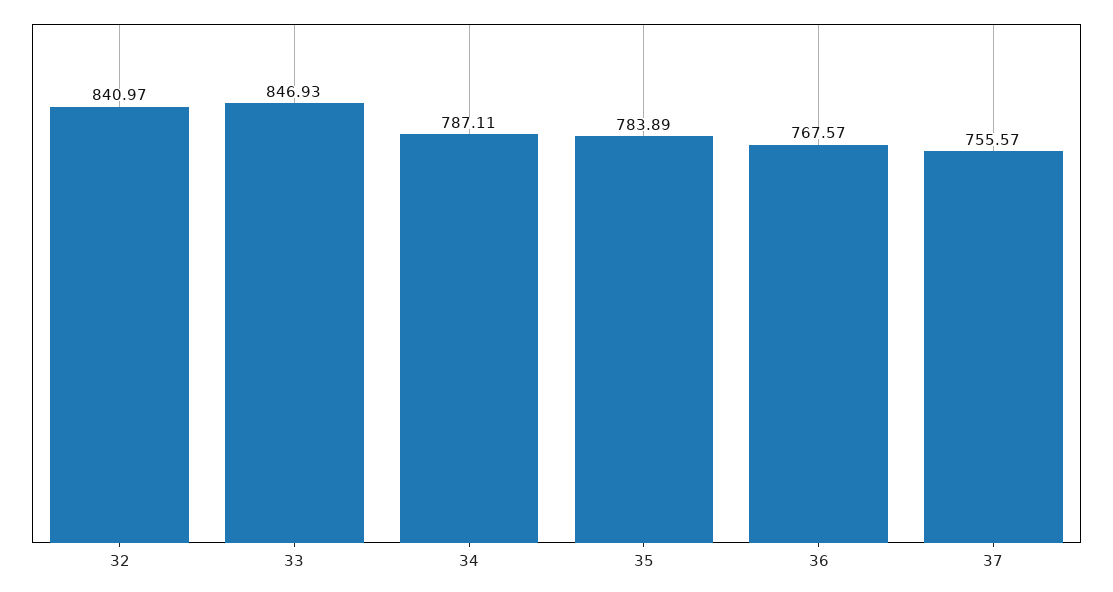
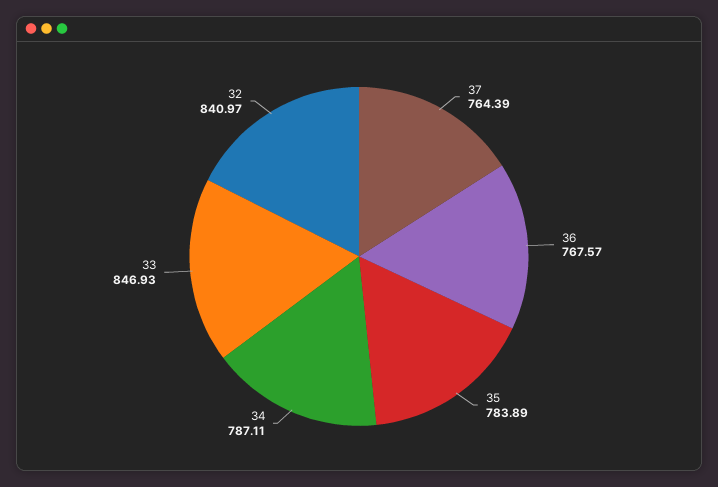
37: 755.57 -> 764.39

